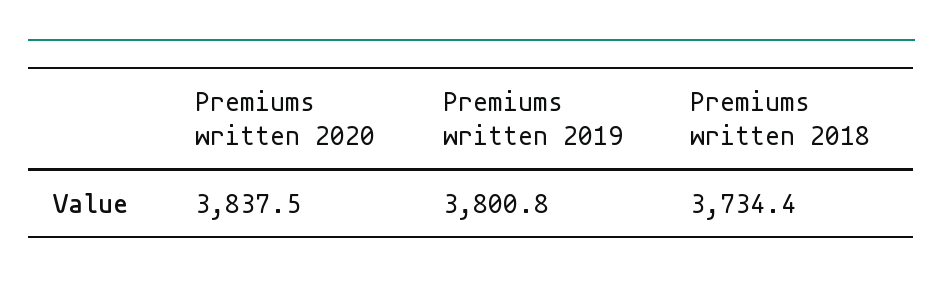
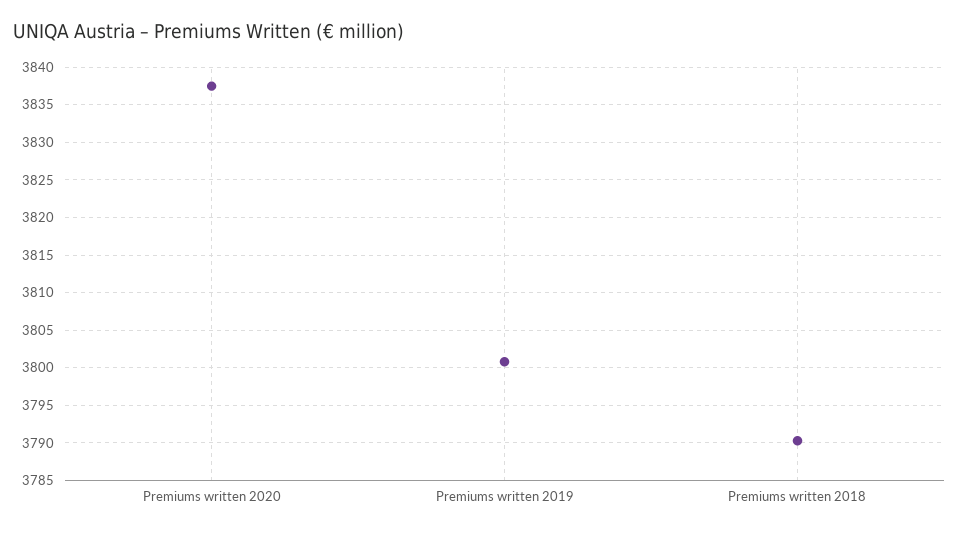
Premiums written 2018: 3734.4 -> 3790

